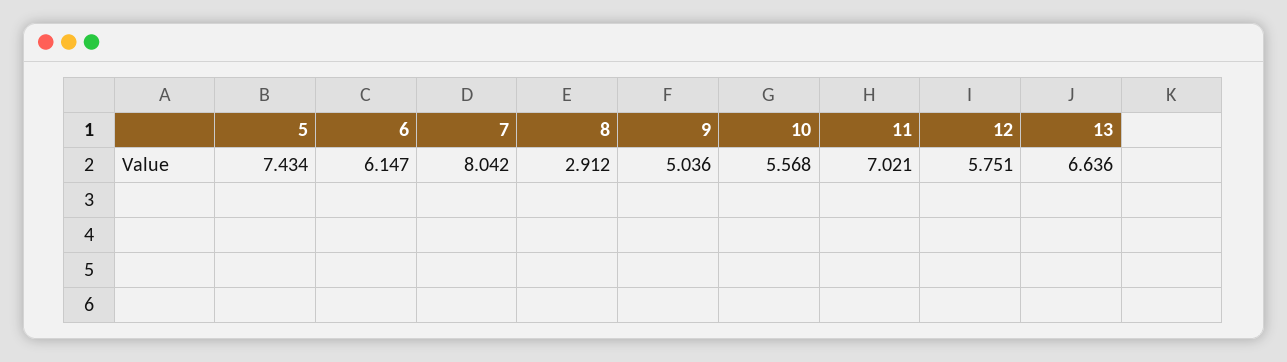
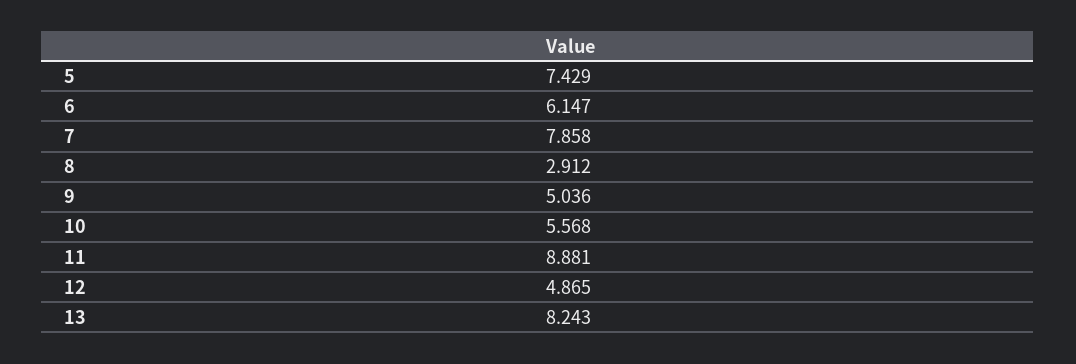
5: 7.434 -> 7.429
7: 8.042 -> 7.858
11: 7.021 -> 8.881
12: 5.751 -> 4.865
13: 6.636 -> 8.243

